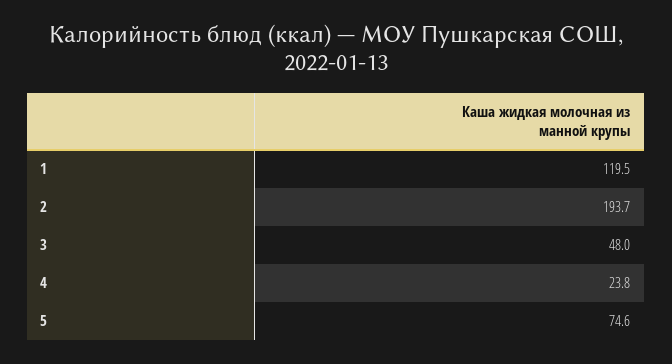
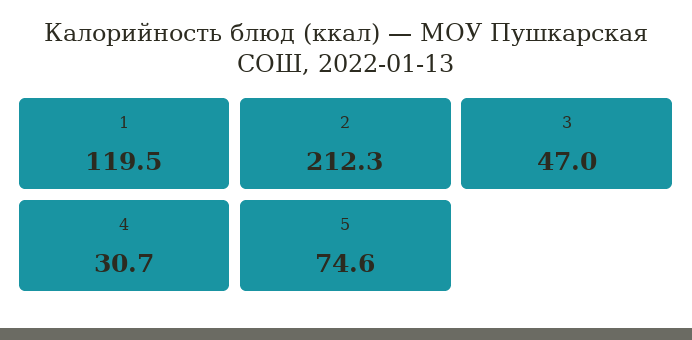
2: 193.7 -> 212.3
3: 48 -> 47
4: 23.8 -> 30.7

